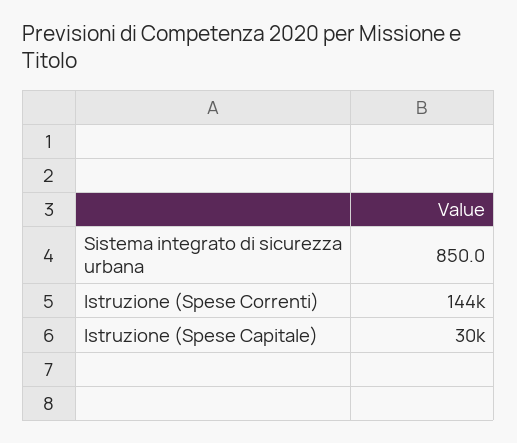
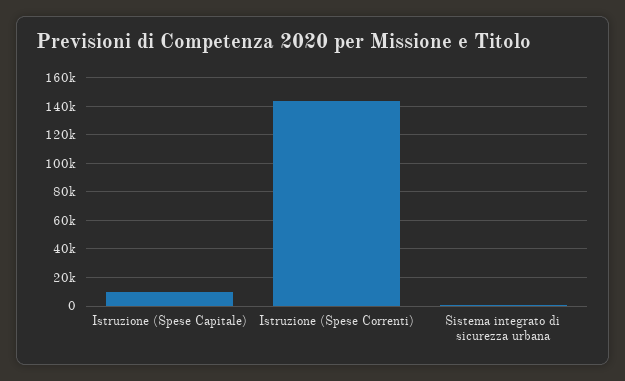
Istruzione (Spese Capitale): 30000 -> 10000

